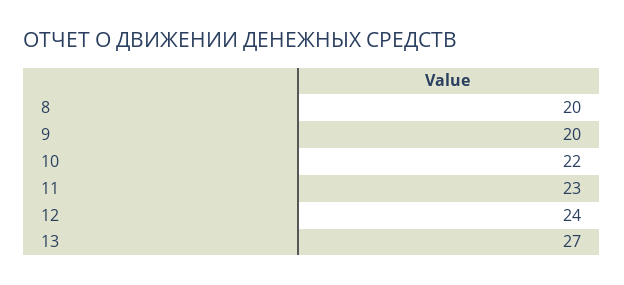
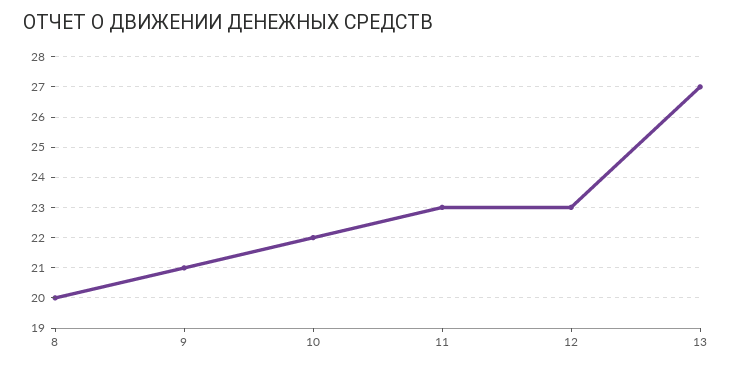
9: 20 -> 21
12: 24 -> 23

